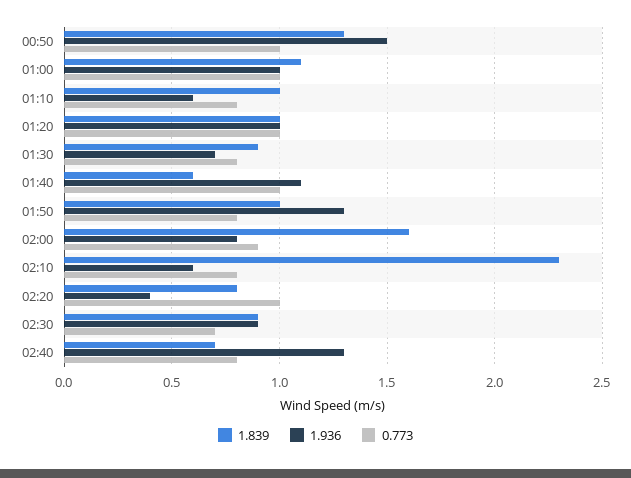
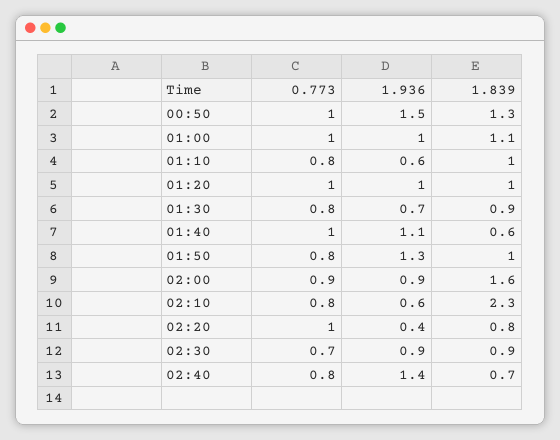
1.936, 02:00: 0.8 -> 0.9
1.936, 02:40: 1.3 -> 1.4

